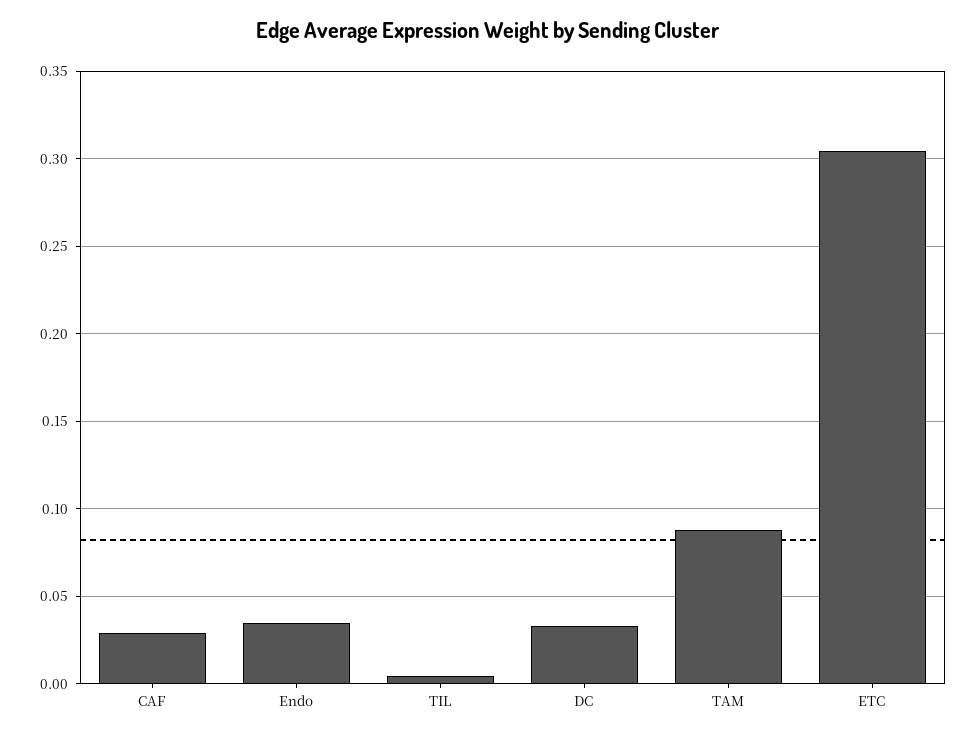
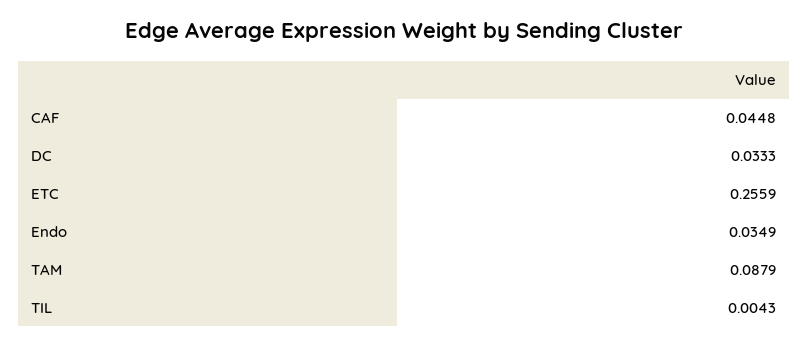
CAF: 0.03 -> 0.0448
ETC: 0.305 -> 0.2559

